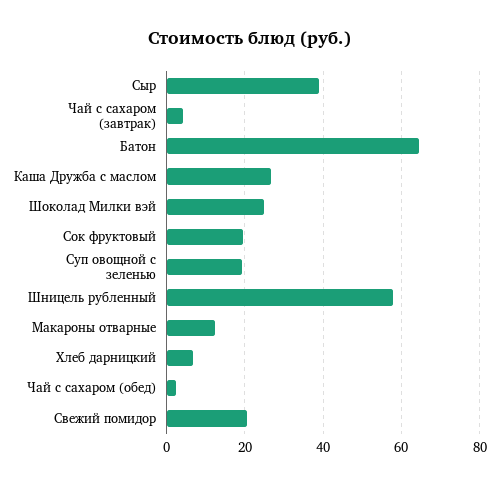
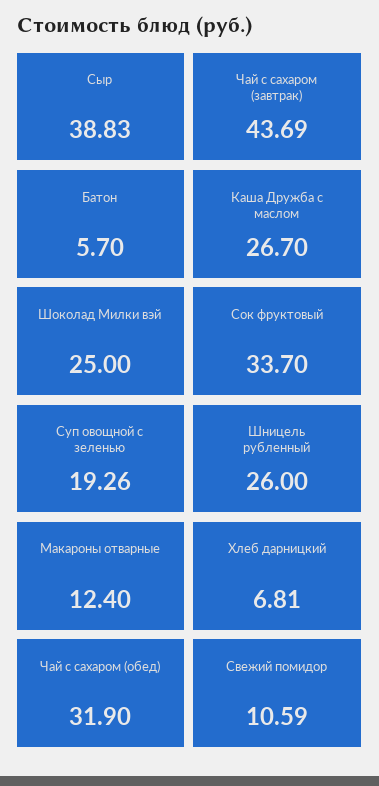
Чай с сахаром (завтрак): 4 -> 43.69
Батон: 64 -> 5.7
Сок фруктовый: 20 -> 33.7
Шницель рубленный: 58 -> 26
Чай с сахаром (обед): 2 -> 31.9
Свежий помидор: 20 -> 10.59

